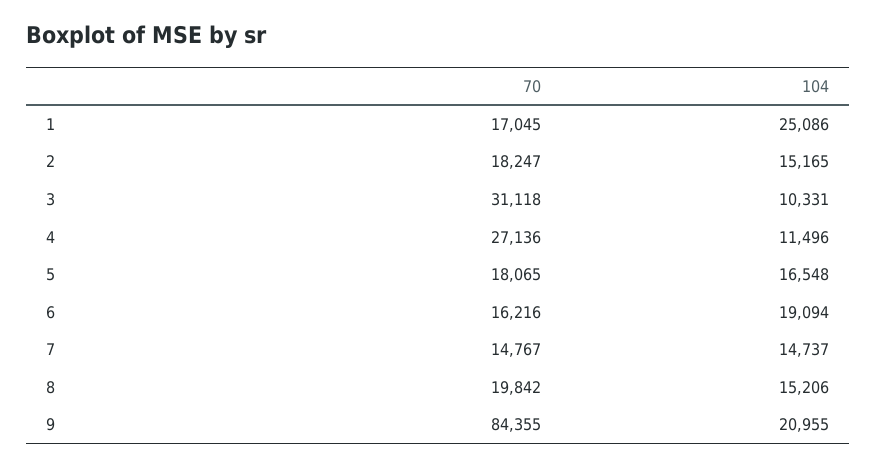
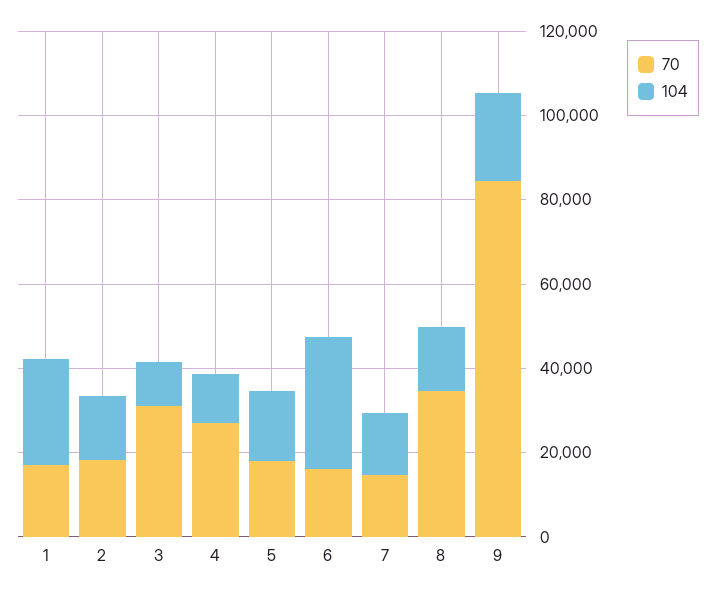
104, 6: 19094 -> 30000
70, 8: 19842 -> 35000

